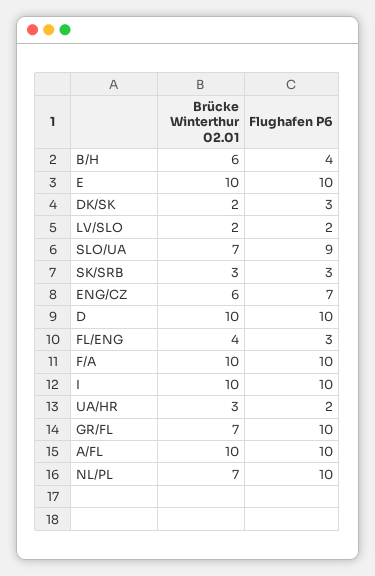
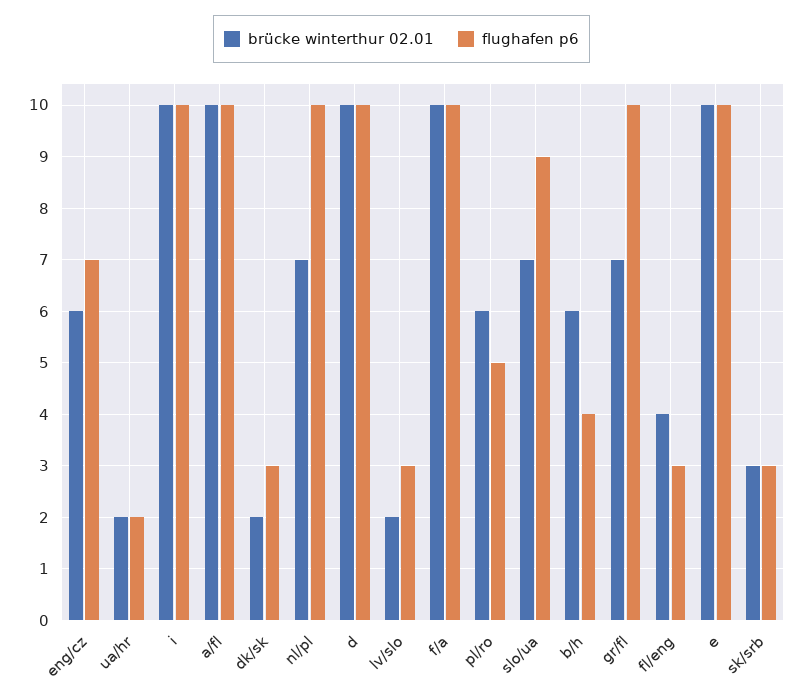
Flughafen P6, LV/SLO: 2 -> 3
Brücke Winterthur 02.01, UA/HR: 3 -> 2
Brücke Winterthur 02.01, pl/ro: none -> 6
Flughafen P6, pl/ro: none -> 5

